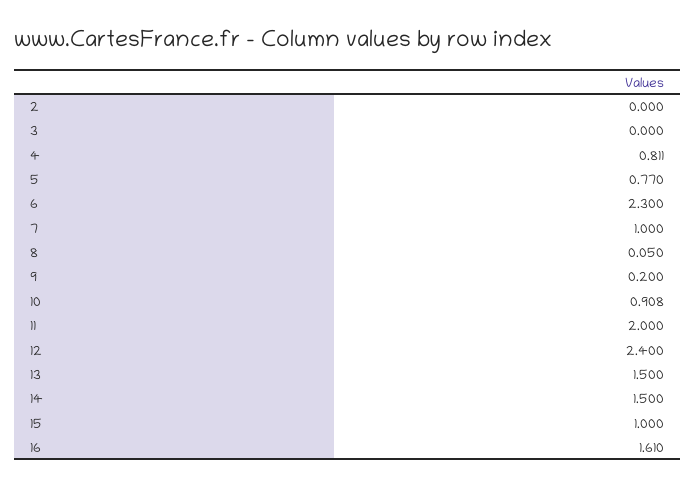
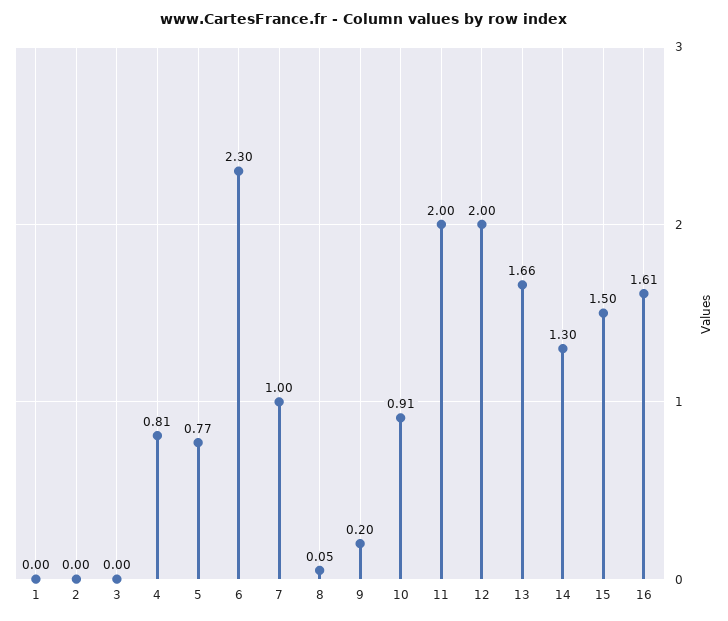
12: 2.4 -> 2
13: 1.5 -> 1.66
14: 1.5 -> 1.3
15: 1 -> 1.5
1: none -> 0

